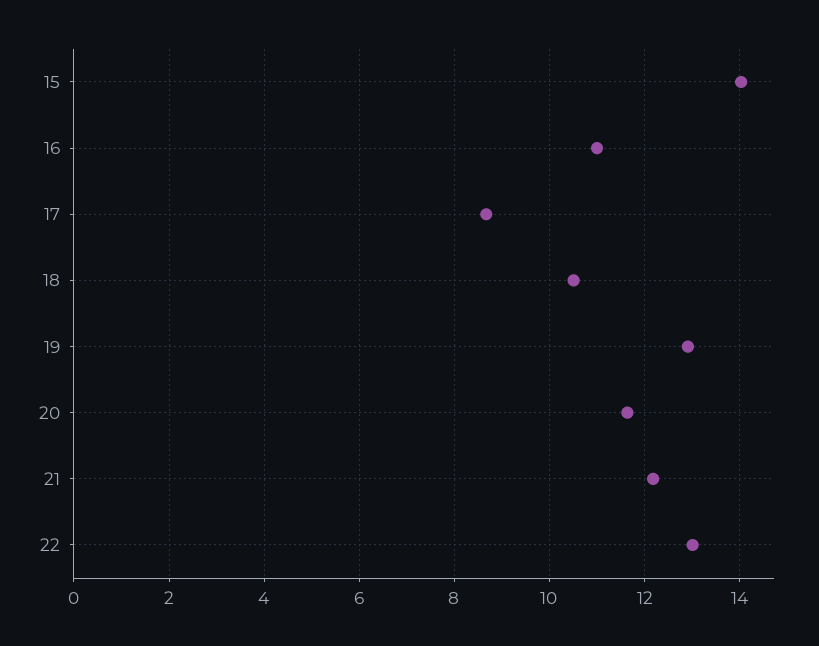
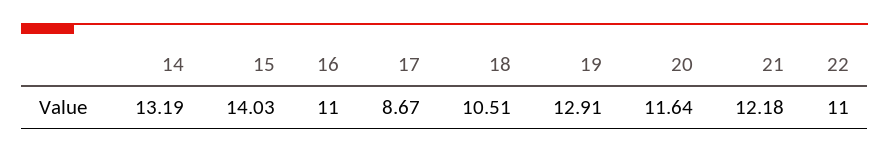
22: 13 -> 11
14: none -> 13.19

